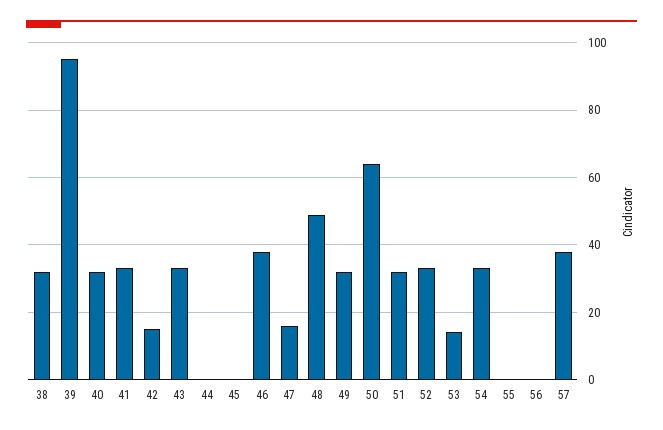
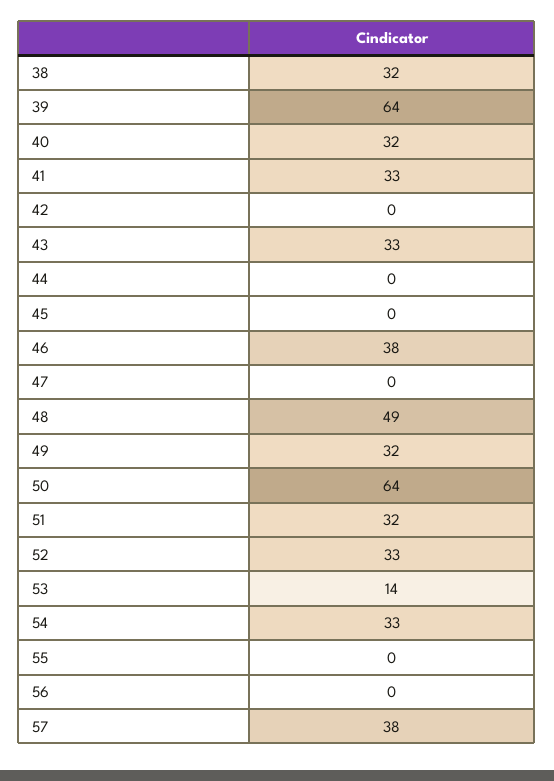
39: 95 -> 64
42: 15 -> 0
47: 15 -> 0

